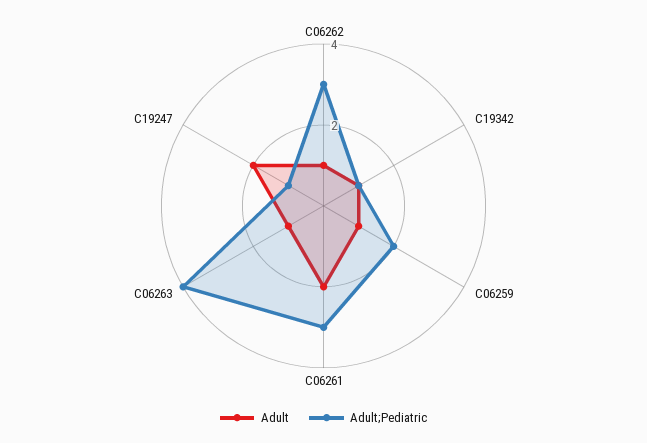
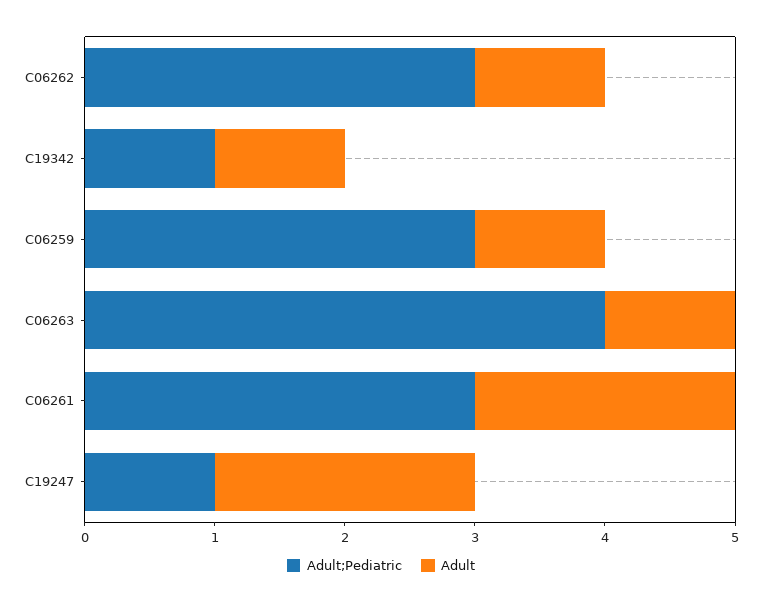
Adult;Pediatric, C06259: 2 -> 3

